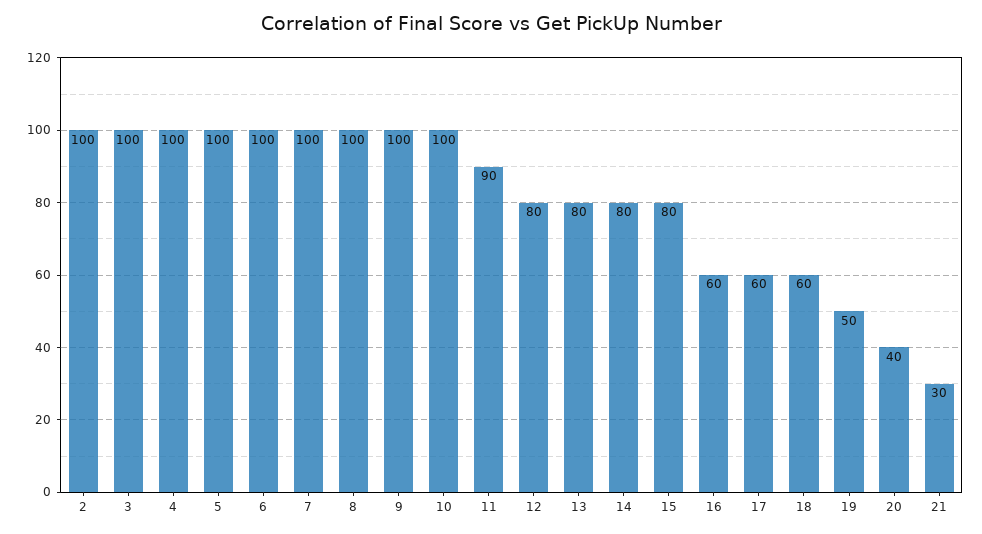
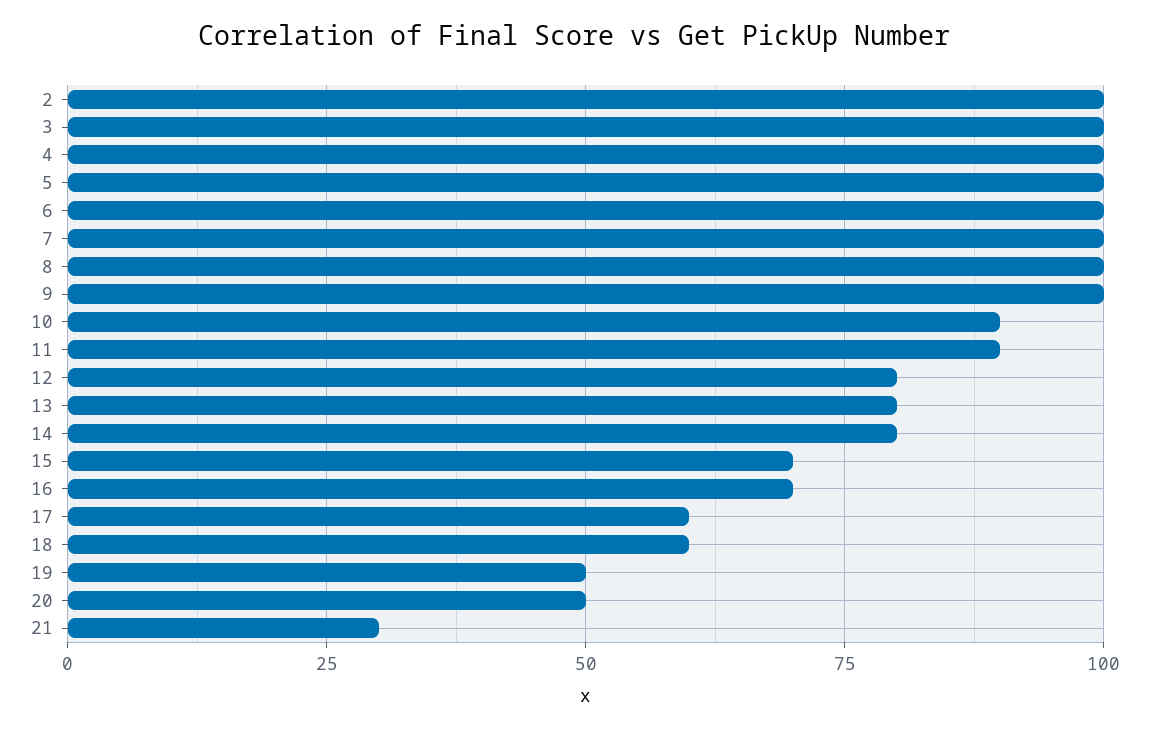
10: 100 -> 90
15: 80 -> 70
16: 60 -> 70
20: 40 -> 50

